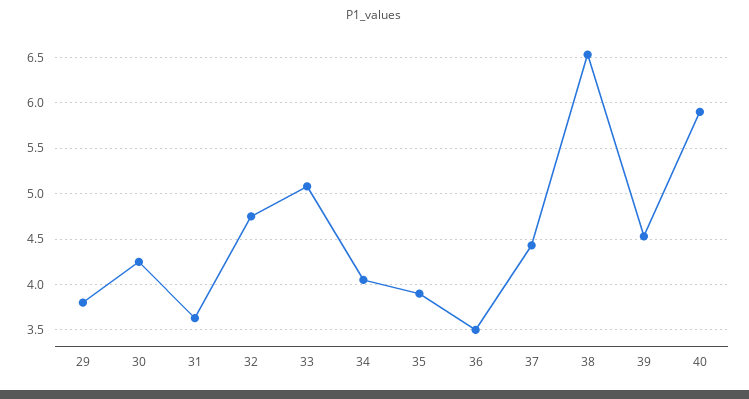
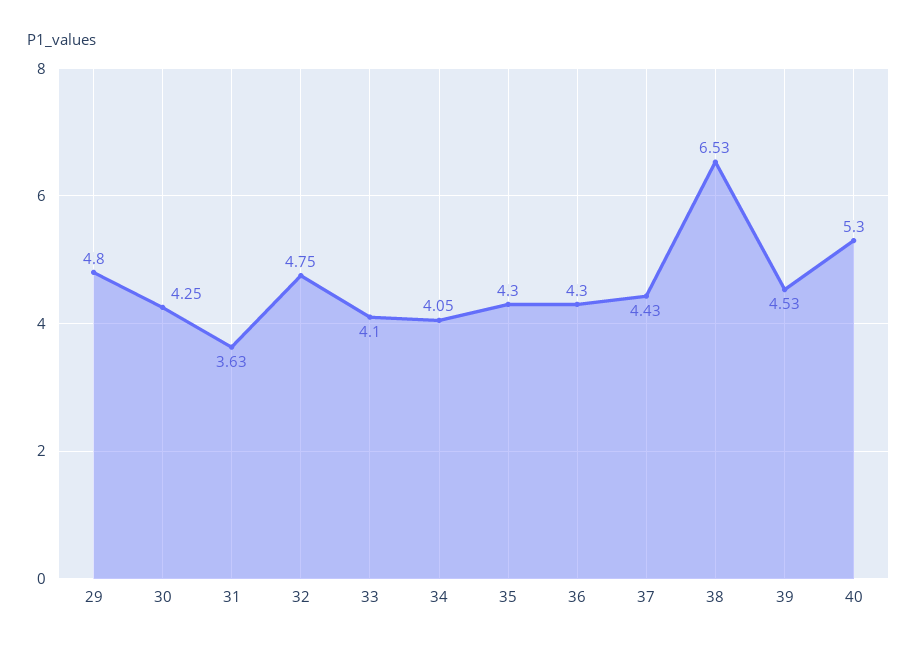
29: 3.8 -> 4.8
33: 5.1 -> 4.1
35: 3.9 -> 4.3
36: 3.5 -> 4.3
40: 5.9 -> 5.3

